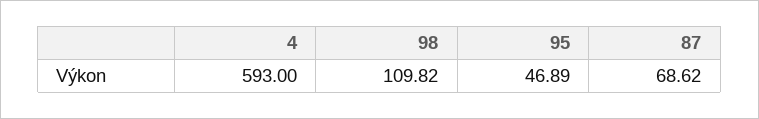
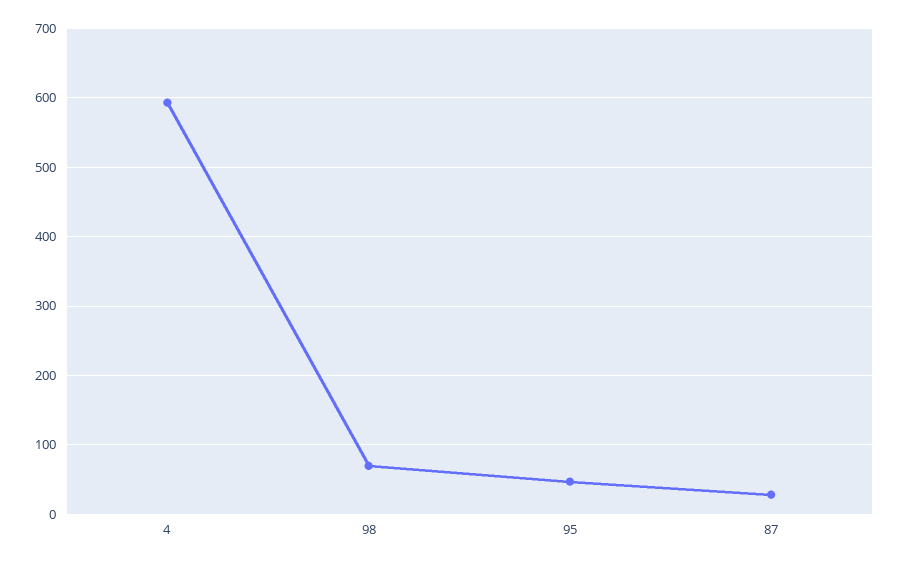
98: 109.82 -> 70
87: 68.62 -> 30

